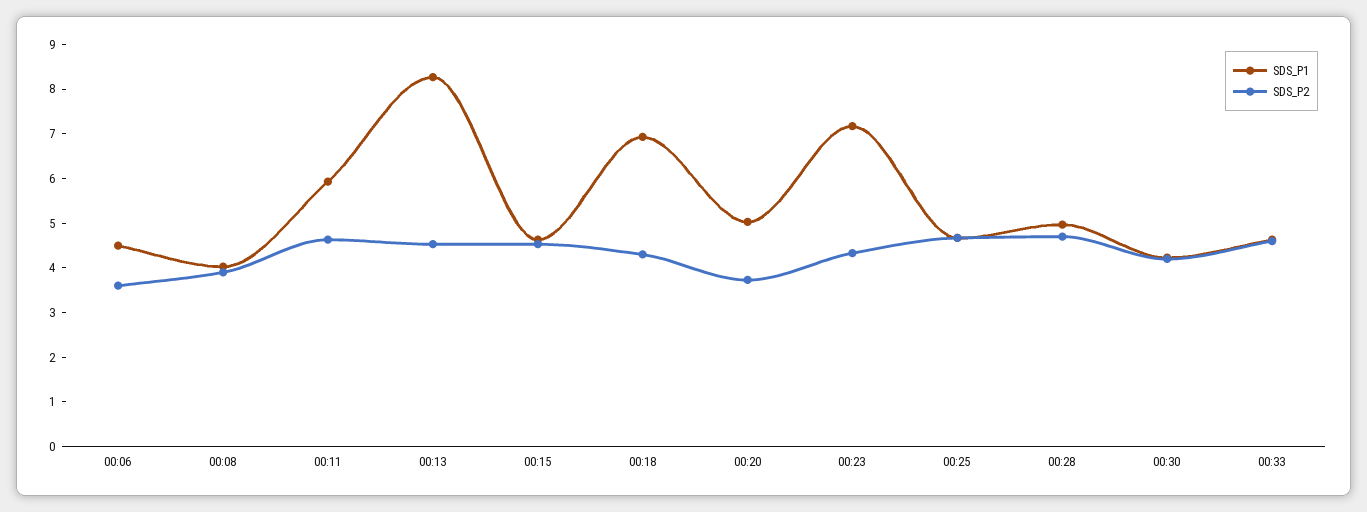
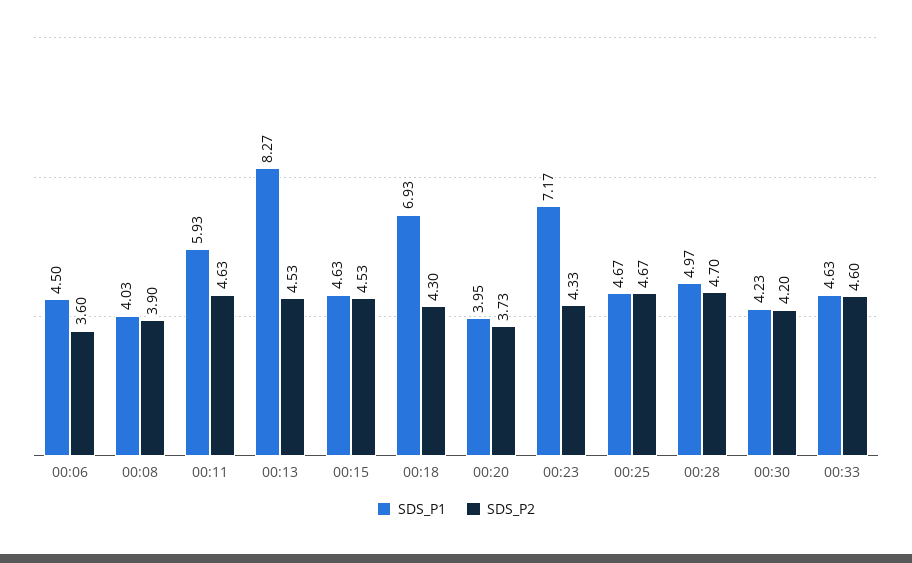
SDS_P1, 00:20: 5 -> 3.95

